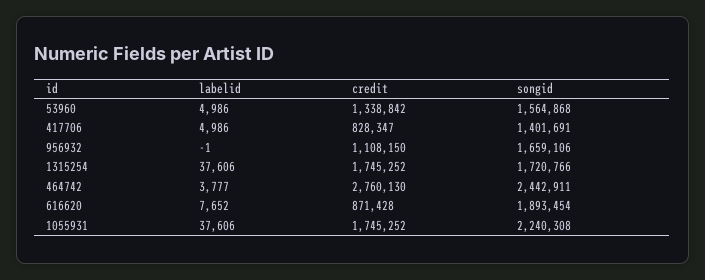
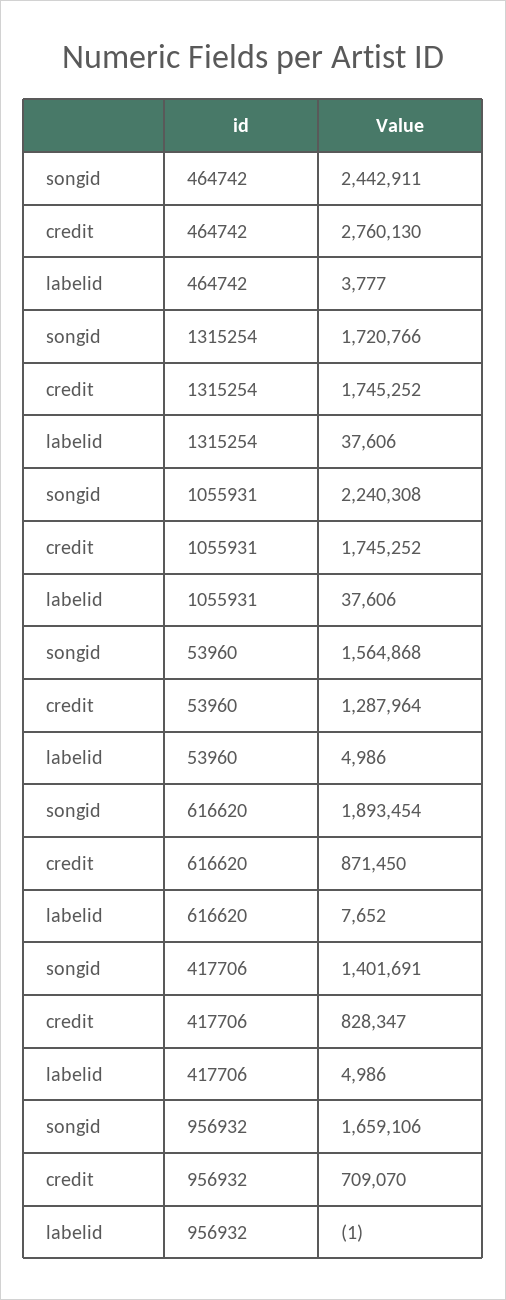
credit, 53960: 1338842 -> 1287964
credit, 956932: 1108150 -> 709070
credit, 616620: 871428 -> 871450

